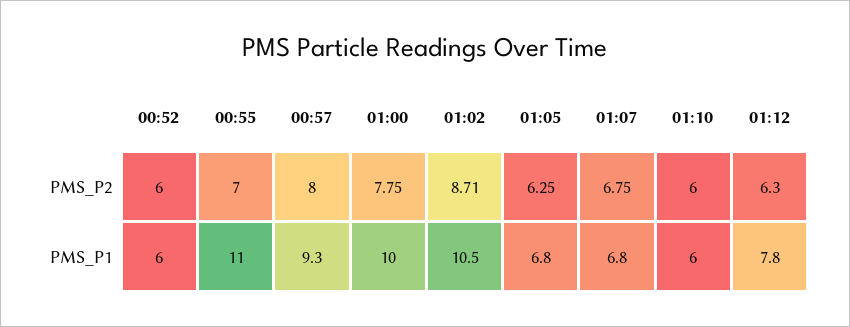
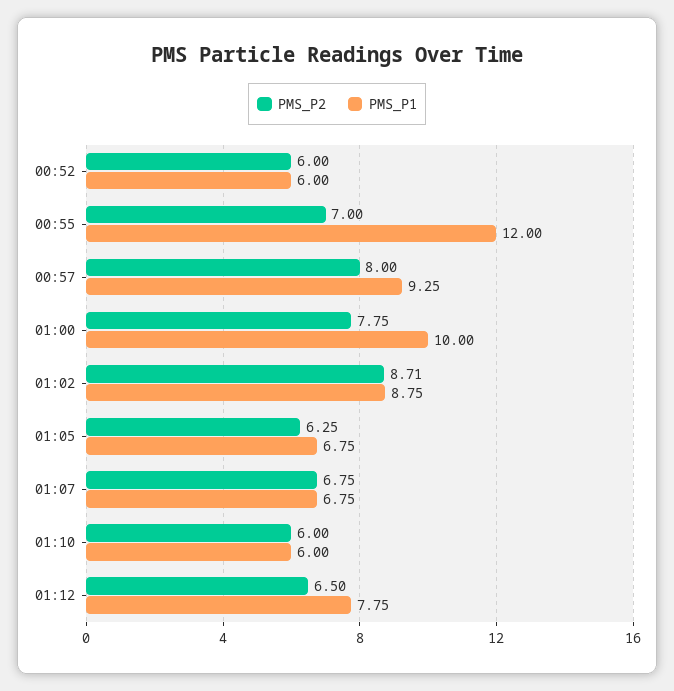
PMS_P2, 01:12: 6.3 -> 6.5
PMS_P1, 00:55: 11 -> 12
PMS_P1, 01:02: 10.5 -> 8.75

